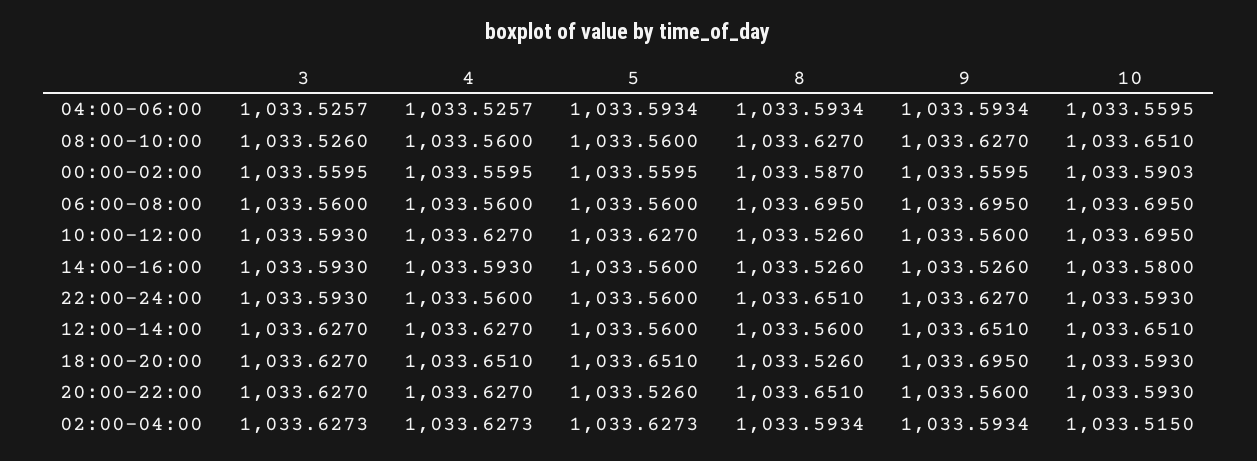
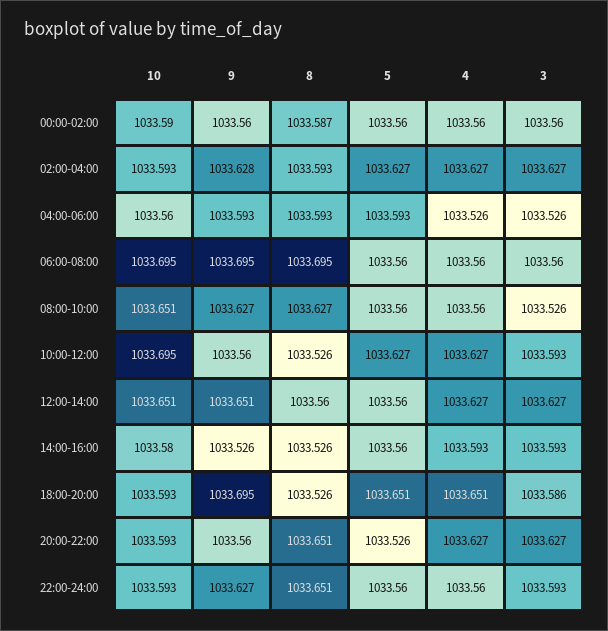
3, 18:00-20:00: 1033.627 -> 1033.586
9, 02:00-04:00: 1033.5934 -> 1033.628
10, 02:00-04:00: 1033.515 -> 1033.593

